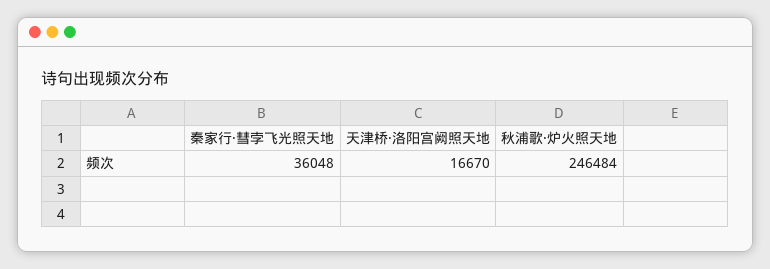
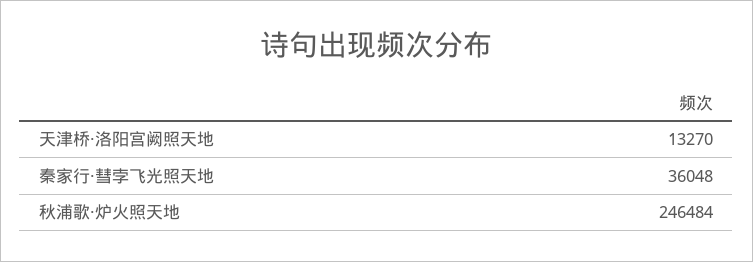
天津桥·洛阳宫阙照天地: 16670 -> 13270

